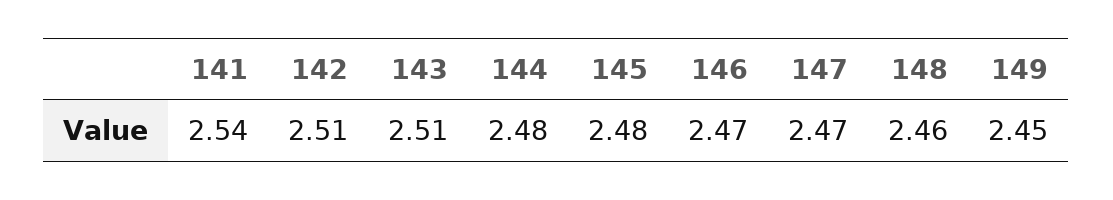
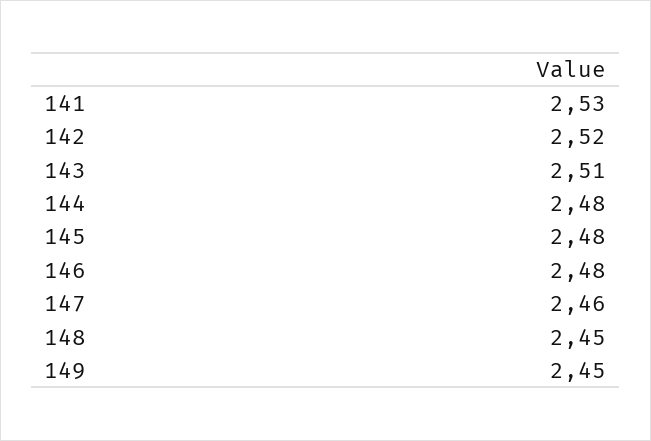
141: 2.54 -> 2.53
142: 2.51 -> 2.52
146: 2.47 -> 2.48
147: 2.47 -> 2.46
148: 2.46 -> 2.45

